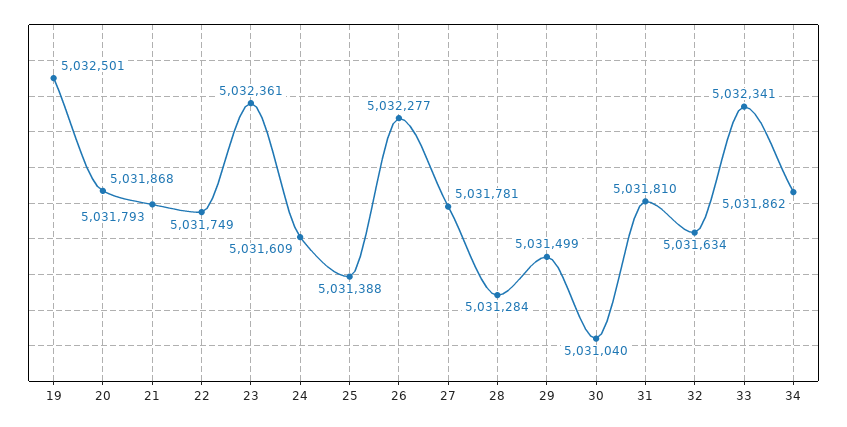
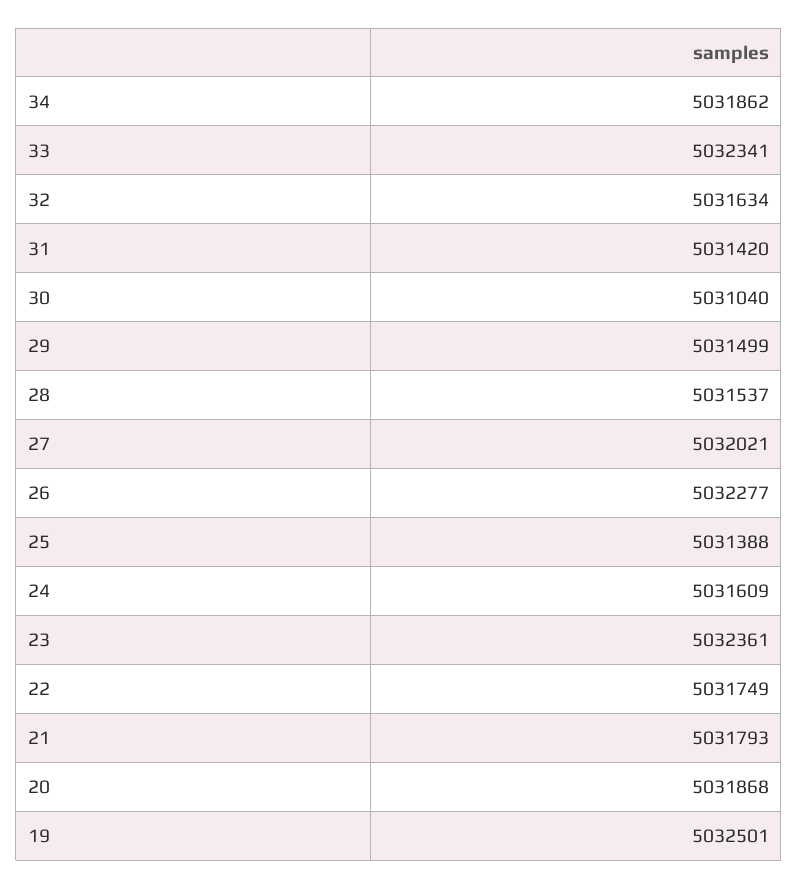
27: 5031781 -> 5032021
28: 5031284 -> 5031537
31: 5031810 -> 5031420

